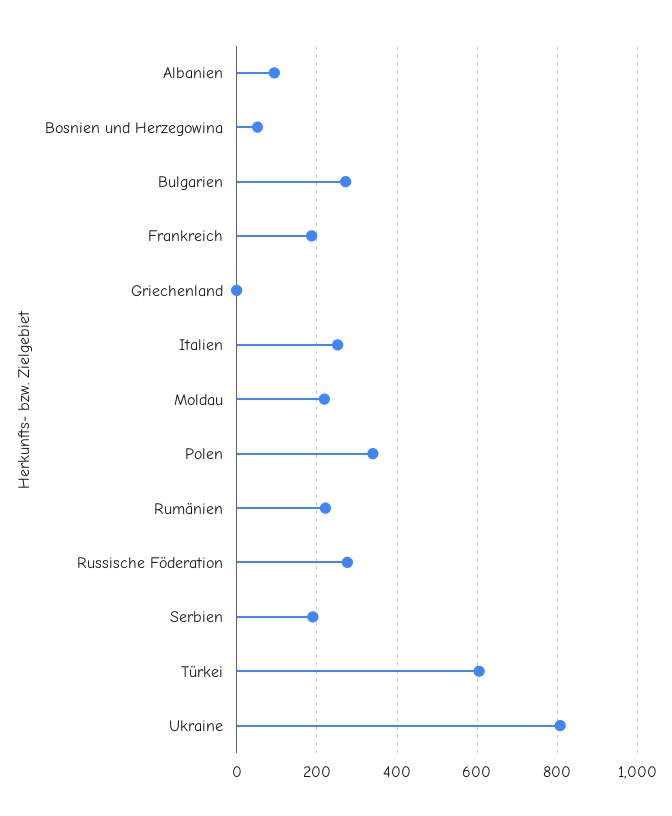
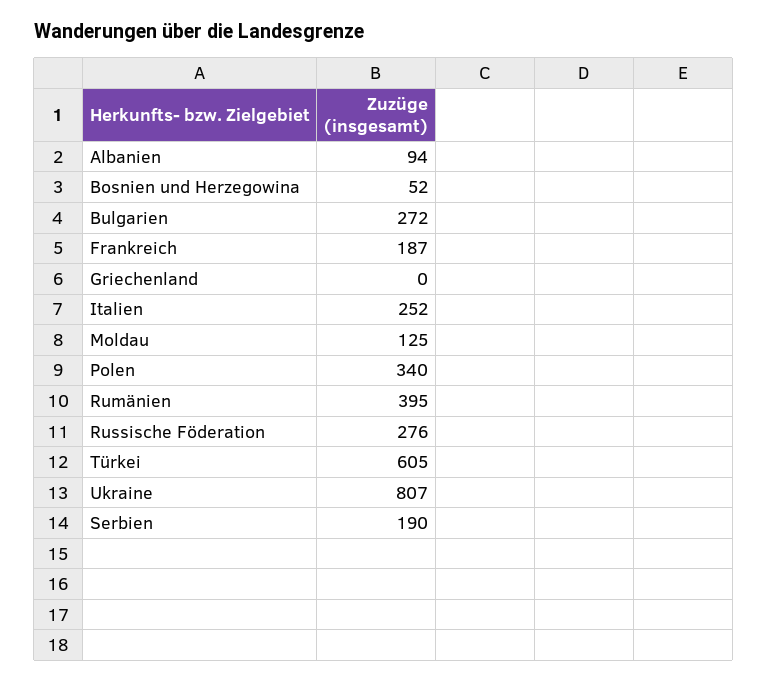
Moldau: 220 -> 125
Rumänien: 220 -> 395

